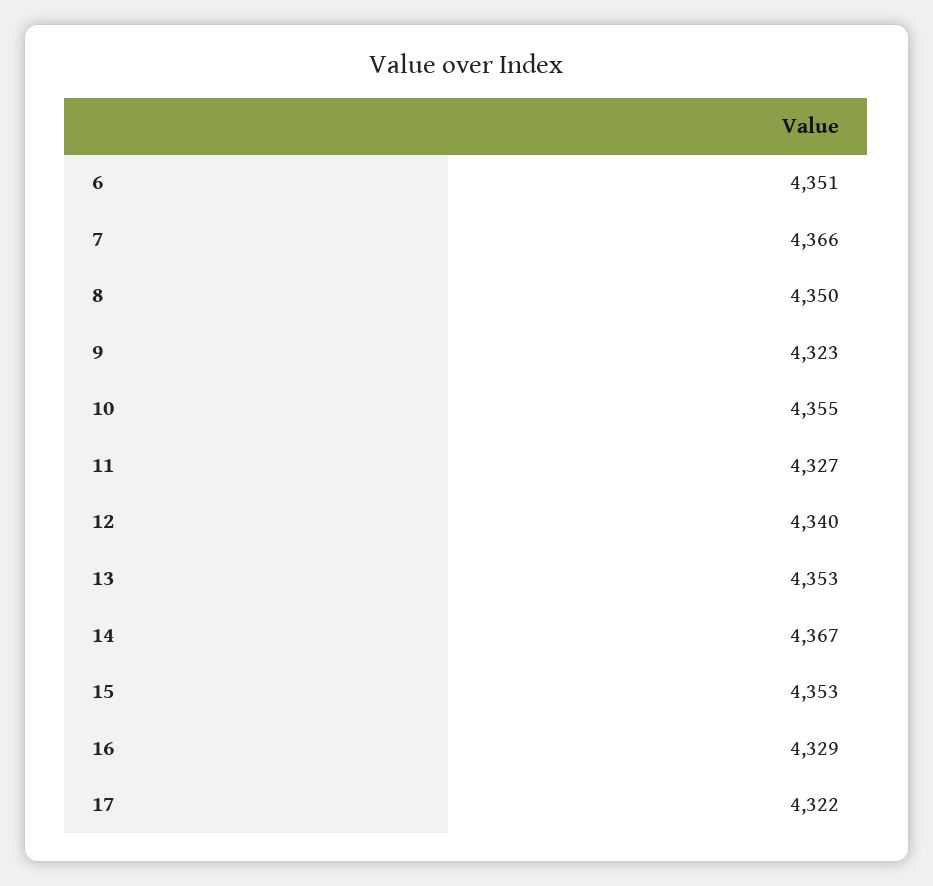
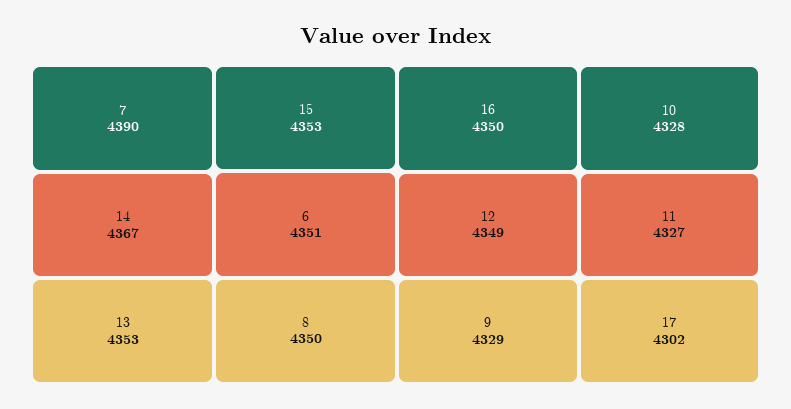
7: 4366 -> 4390
9: 4323 -> 4329
10: 4355 -> 4328
12: 4340 -> 4349
16: 4329 -> 4350
17: 4322 -> 4302

